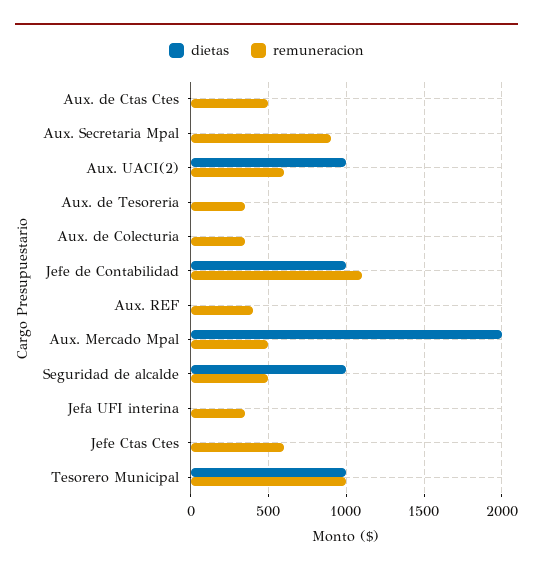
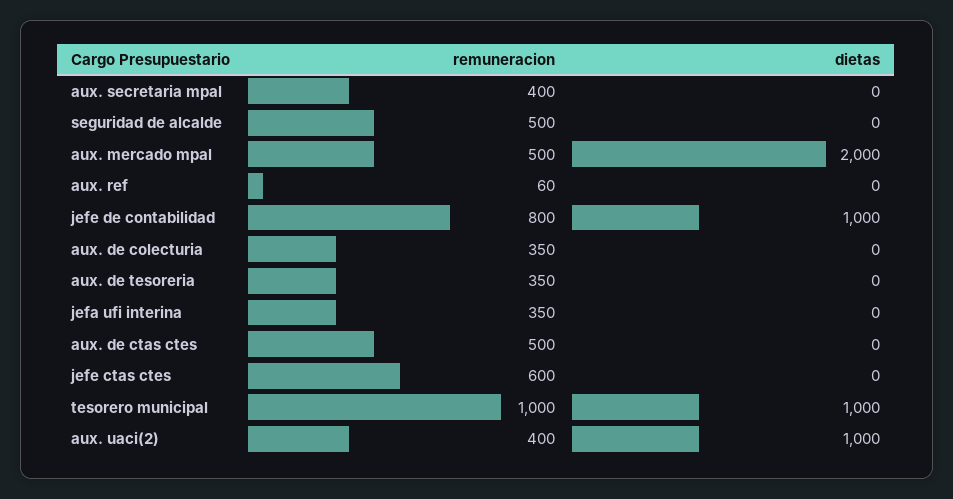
remuneracion, Aux. Secretaria Mpal: 900 -> 400
remuneracion, Aux. UACI(2): 600 -> 400
remuneracion, Jefe de Contabilidad: 1100 -> 800
remuneracion, Aux. REF: 400 -> 60
dietas, Seguridad de alcalde: 1000 -> 0

